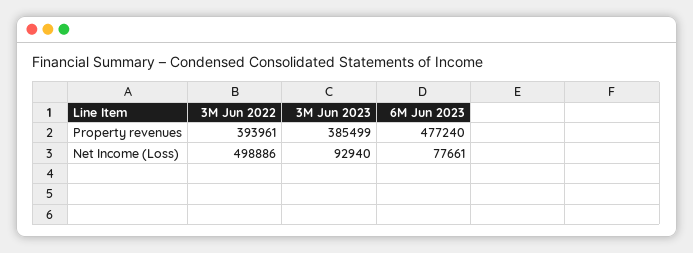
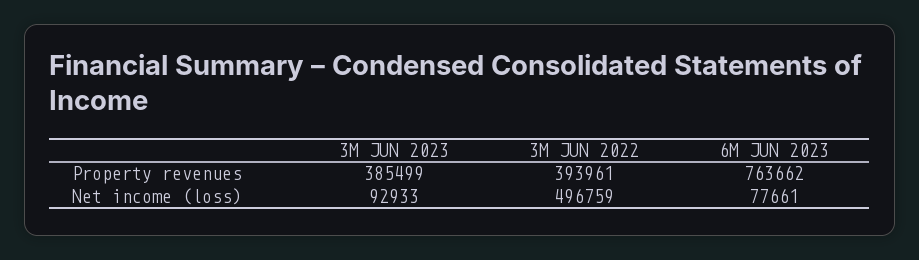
6M Jun 2023, Property revenues: 477240 -> 763662
3M Jun 2022, Net Income (Loss): 498886 -> 496759
3M Jun 2023, Net Income (Loss): 92940 -> 92933

